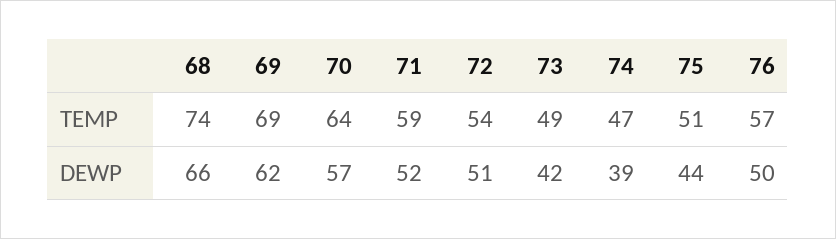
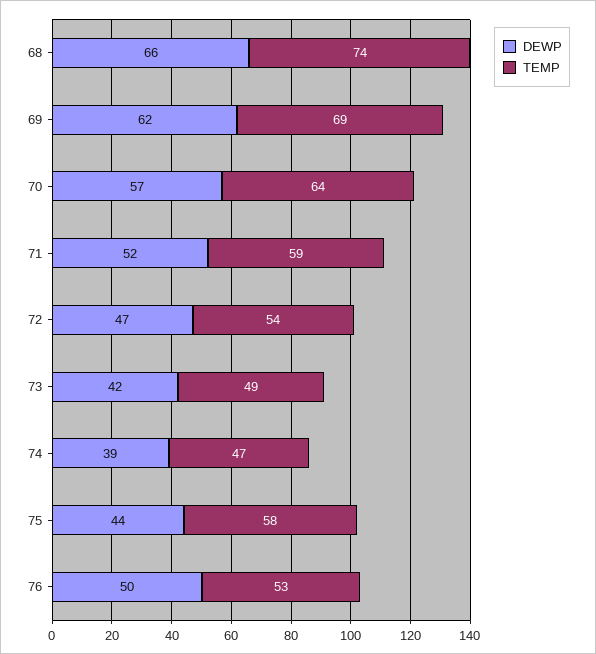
TEMP, 75: 51 -> 58
TEMP, 76: 57 -> 53
DEWP, 72: 51 -> 47

